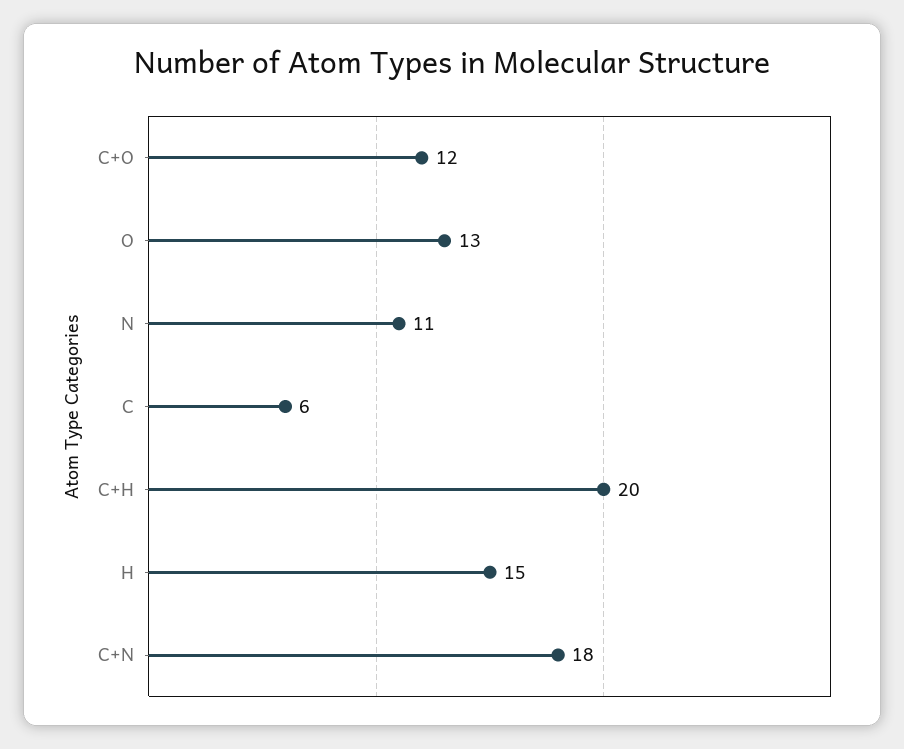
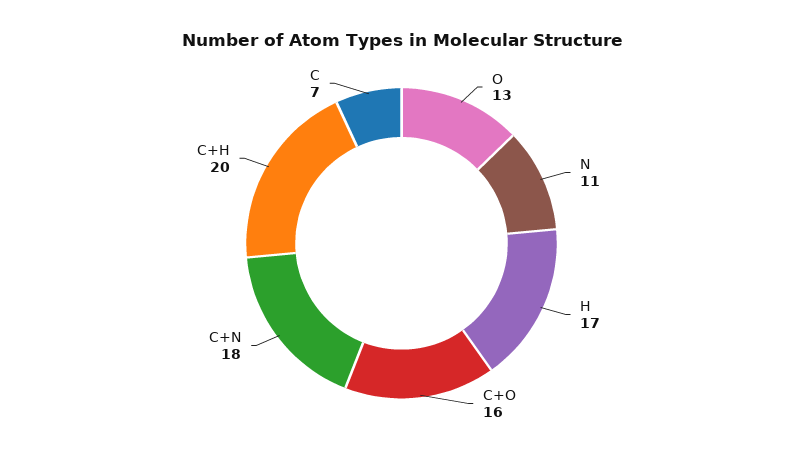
C+O: 12 -> 16
C: 6 -> 7
H: 15 -> 17

